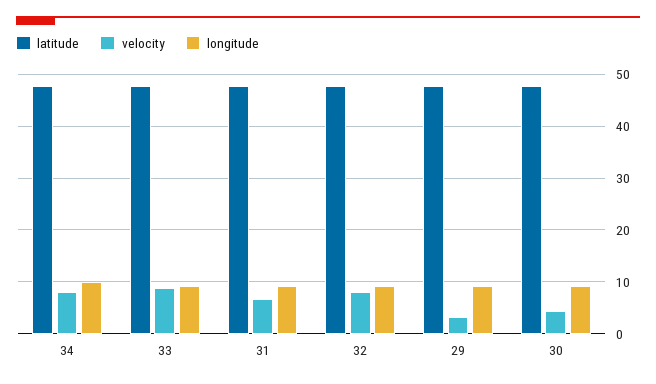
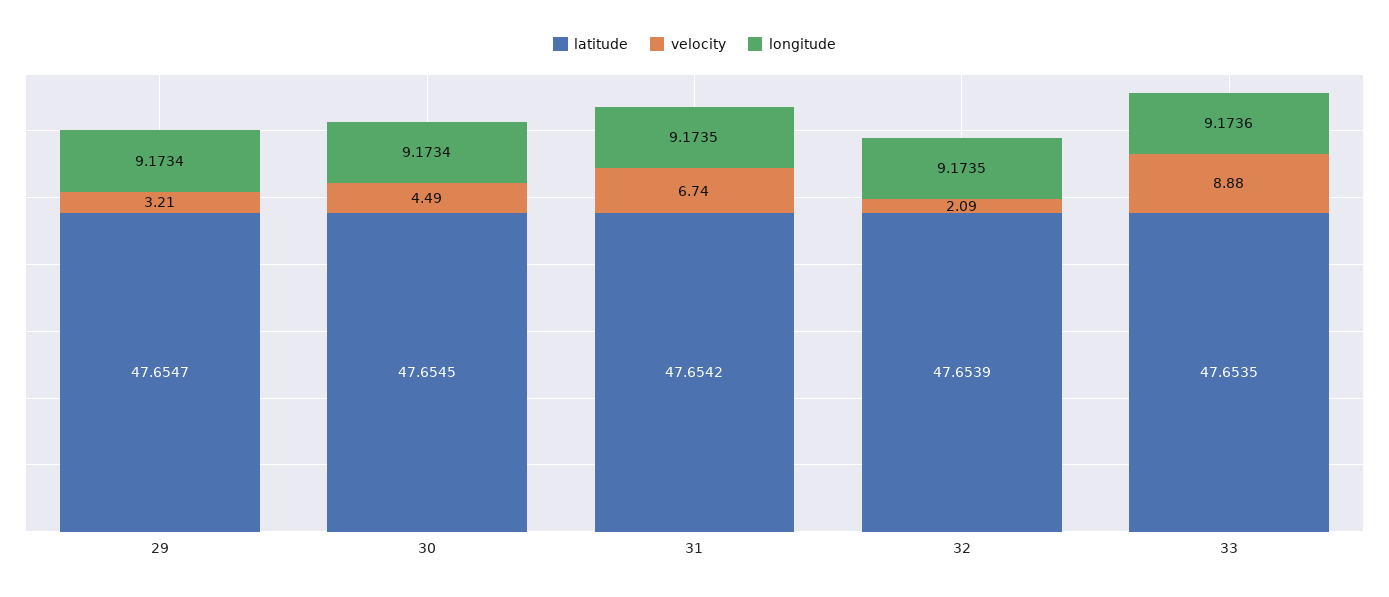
latitude, 34: 48 -> none
velocity, 34: 8 -> none
longitude, 34: 10 -> none
velocity, 32: 8 -> 2.09

